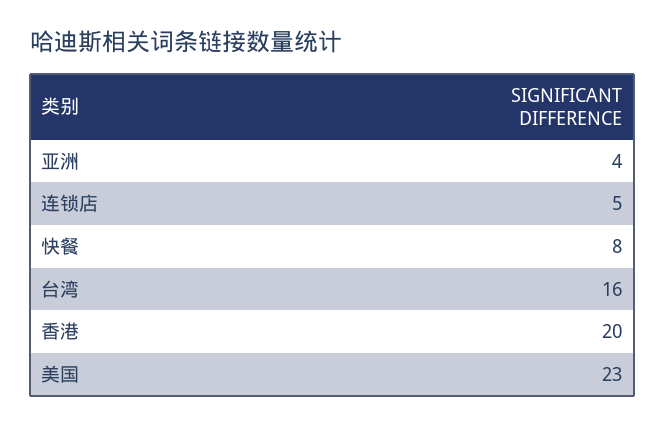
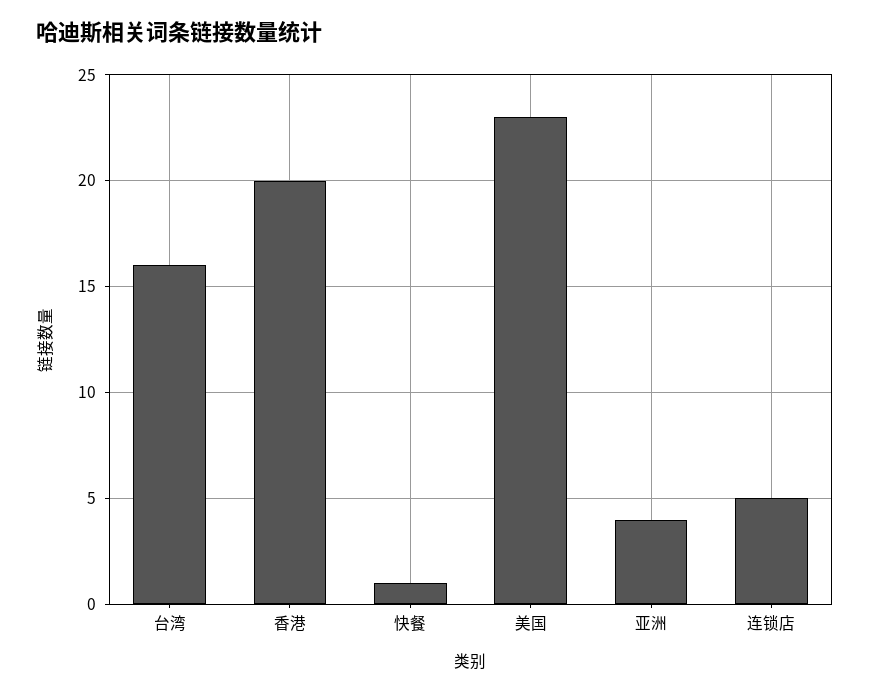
快餐: 8 -> 1

